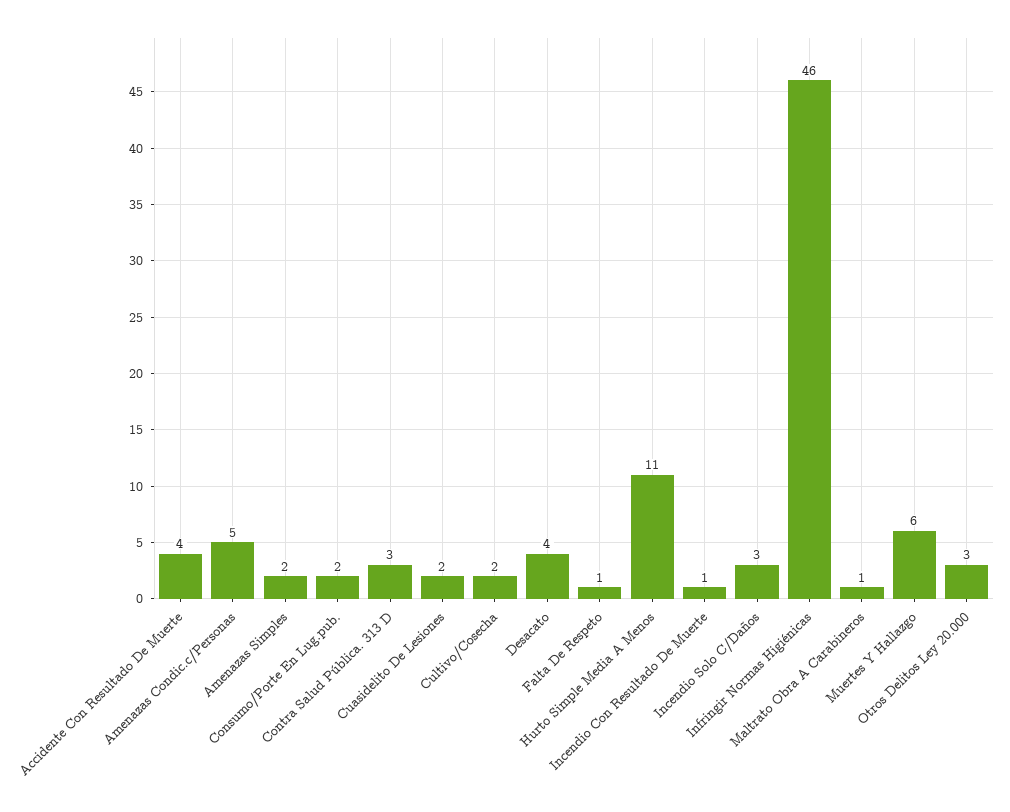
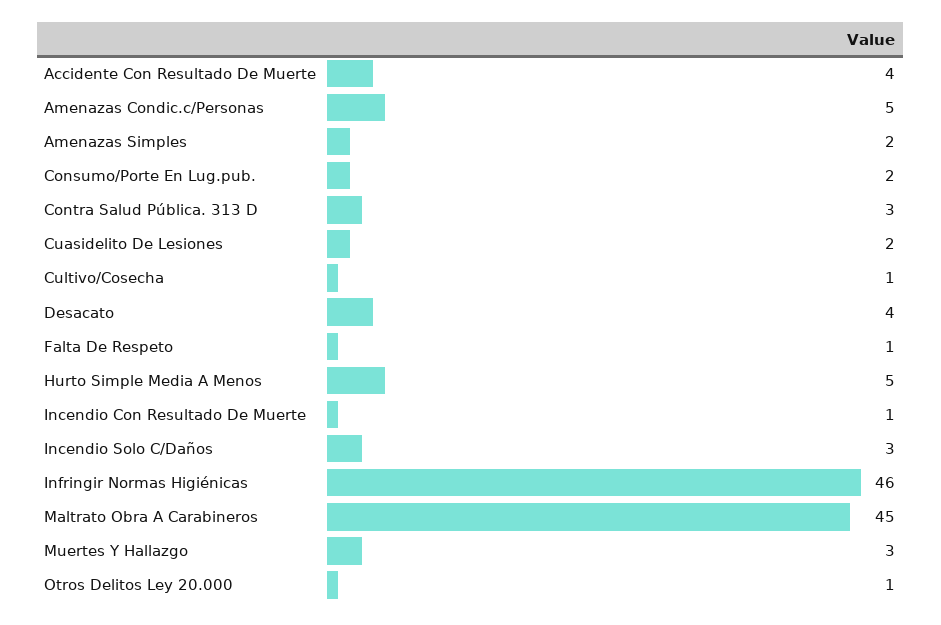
Cultivo/Cosecha: 2 -> 1
Hurto Simple Media A Menos: 11 -> 5
Maltrato Obra A Carabineros: 1 -> 45
Muertes Y Hallazgo: 6 -> 3
Otros Delitos Ley 20.000: 3 -> 1

